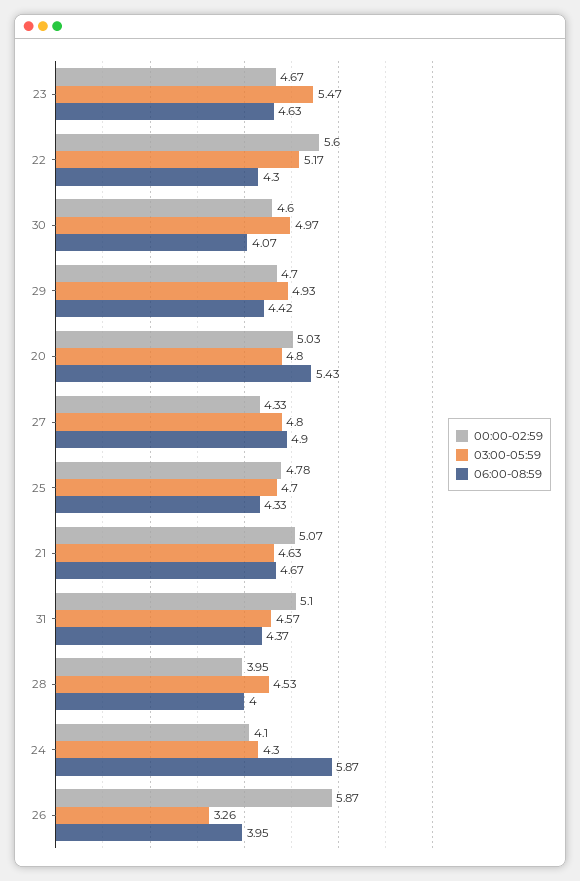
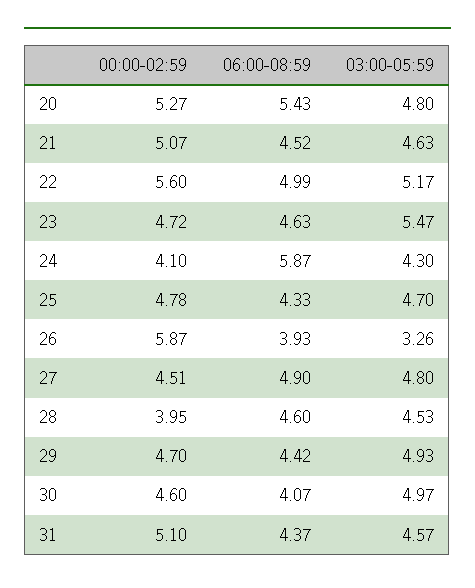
00:00-02:59, 23: 4.67 -> 4.72
06:00-08:59, 22: 4.3 -> 4.99
00:00-02:59, 20: 5.03 -> 5.27
00:00-02:59, 27: 4.33 -> 4.51
06:00-08:59, 21: 4.67 -> 4.52
06:00-08:59, 28: 4 -> 4.6
06:00-08:59, 26: 3.95 -> 3.93

